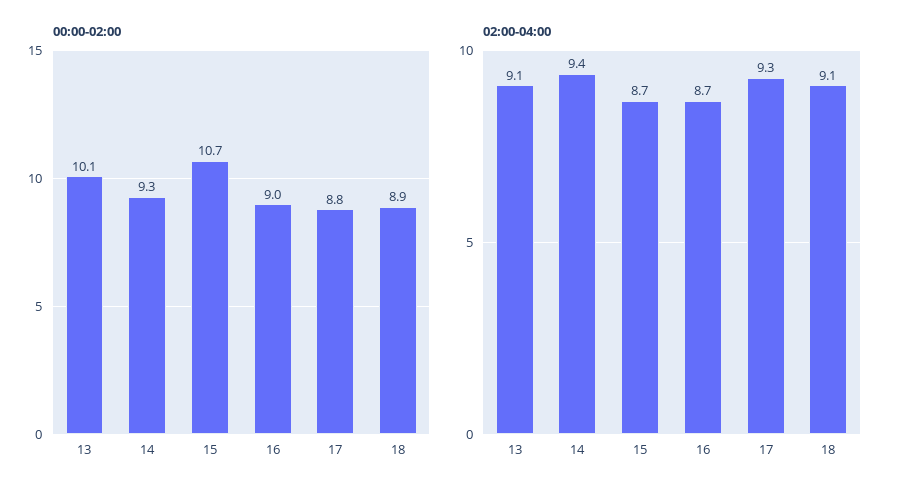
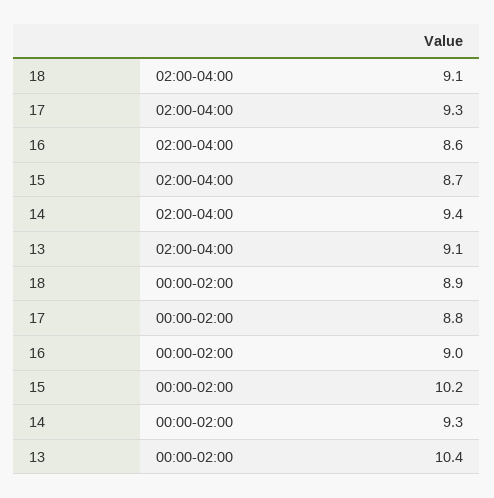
00:00-02:00, 13: 10.1 -> 10.4
00:00-02:00, 15: 10.7 -> 10.2
02:00-04:00, 16: 8.7 -> 8.6

